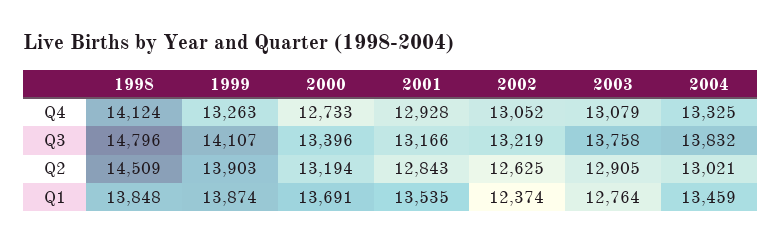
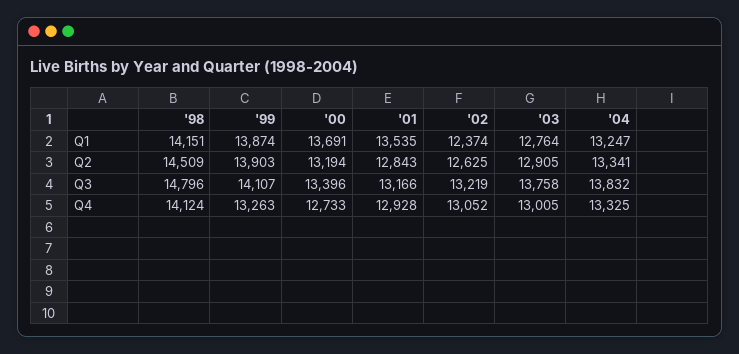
2003, Q4: 13079 -> 13005
2004, Q2: 13021 -> 13341
1998, Q1: 13848 -> 14151
2004, Q1: 13459 -> 13247

